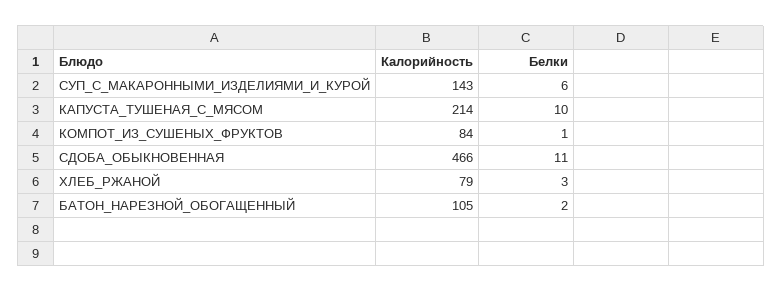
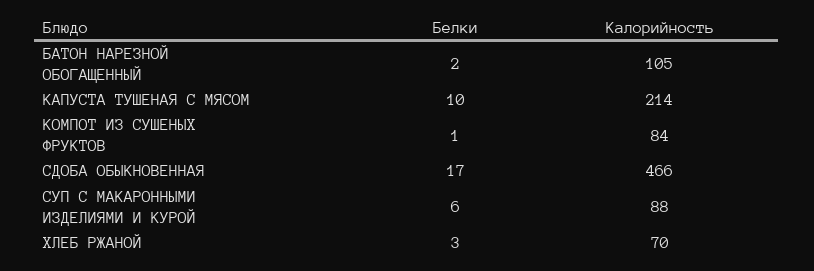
Калорийность, СУП_С_МАКАРОННЫМИ_ИЗДЕЛИЯМИ_И_КУРОЙ: 143 -> 88
Белки, СДОБА_ОБЫКНОВЕННАЯ: 11 -> 17
Калорийность, ХЛЕБ_РЖАНОЙ: 79 -> 70

